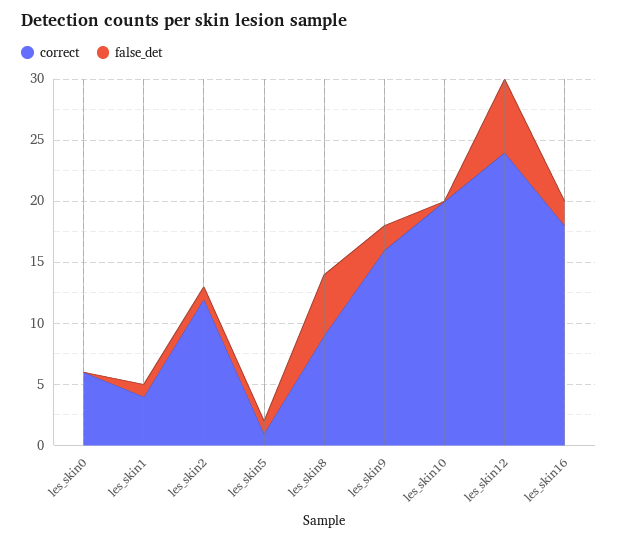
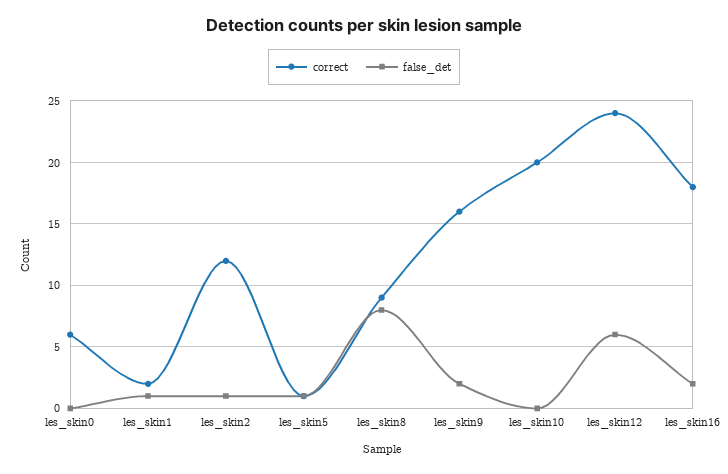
correct, les_skin1: 4 -> 2
false_det, les_skin8: 5 -> 8

